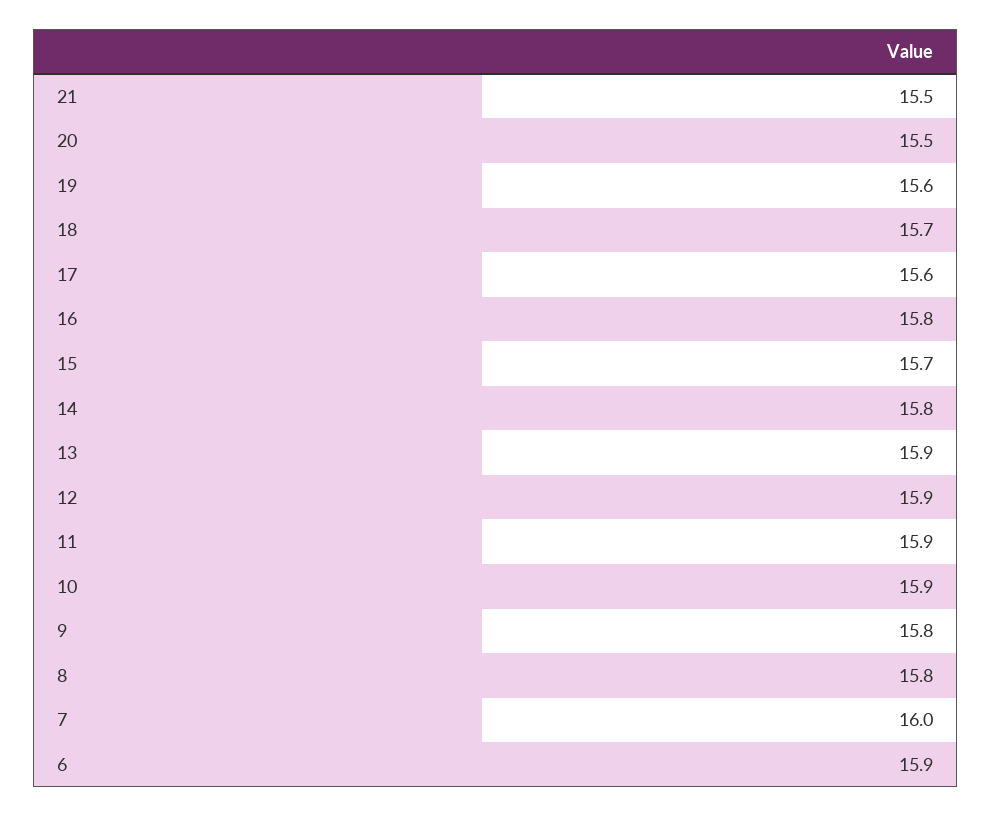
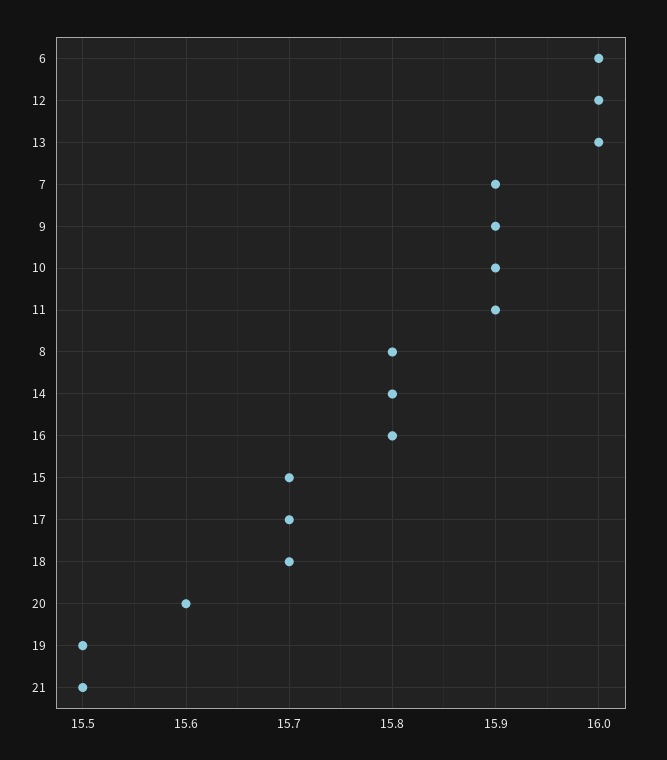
20: 15.5 -> 15.6
19: 15.6 -> 15.5
17: 15.6 -> 15.7
13: 15.9 -> 16
12: 15.9 -> 16
9: 15.8 -> 15.9
7: 16 -> 15.9
6: 15.9 -> 16

